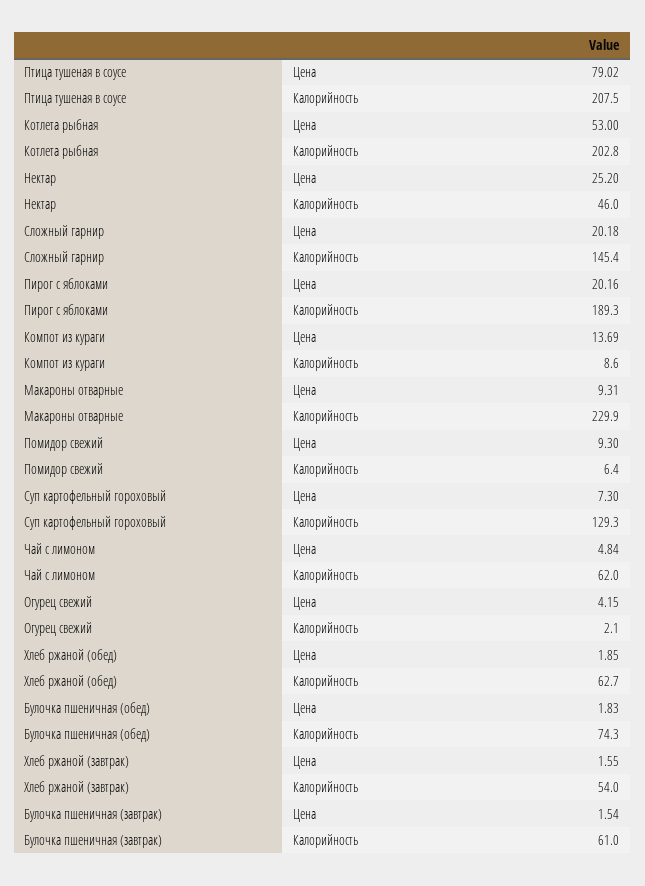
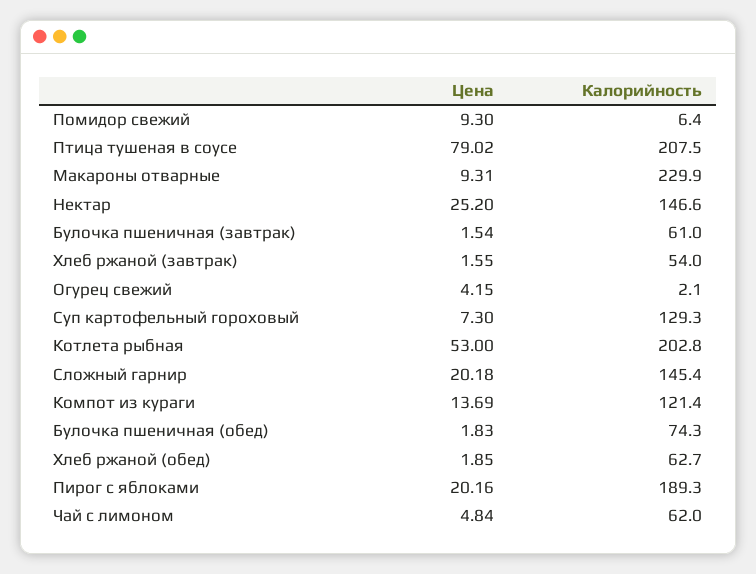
Нектар, Калорийность: 46 -> 146.6
Компот из кураги, Калорийность: 8.6 -> 121.4

